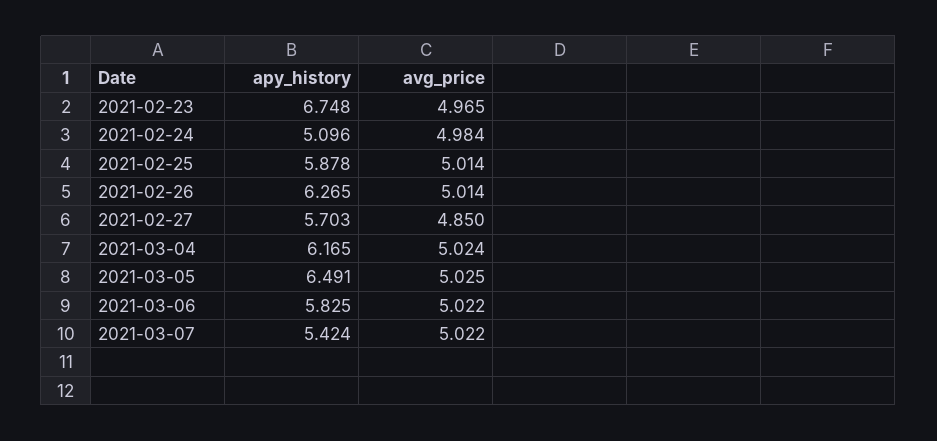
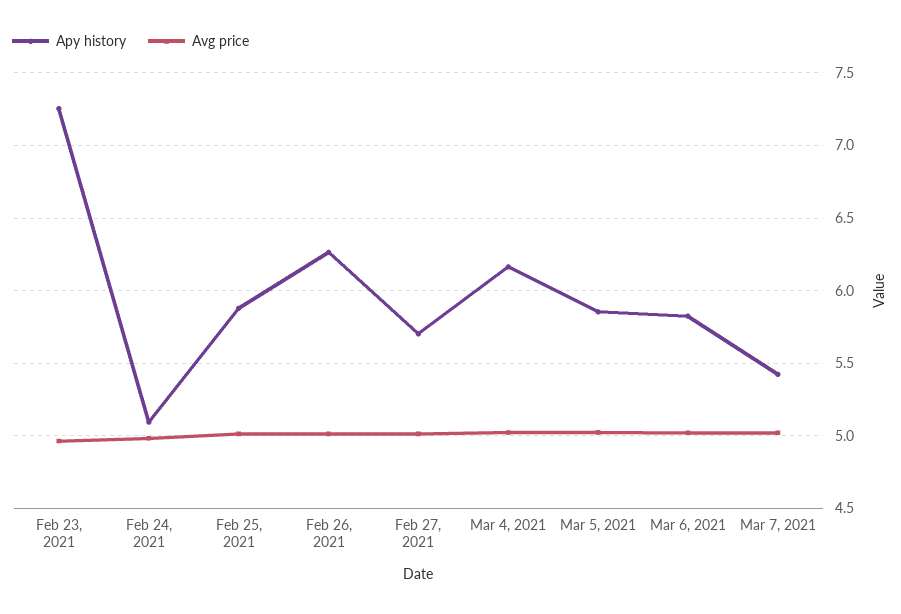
apy_history, 2021-02-23: 6.748 -> 7.25
avg_price, 2021-02-27: 4.85 -> 5
apy_history, 2021-03-05: 6.491 -> 5.85

